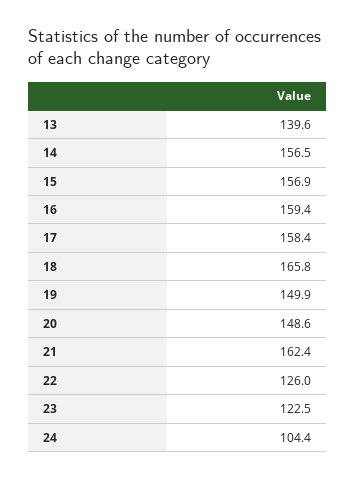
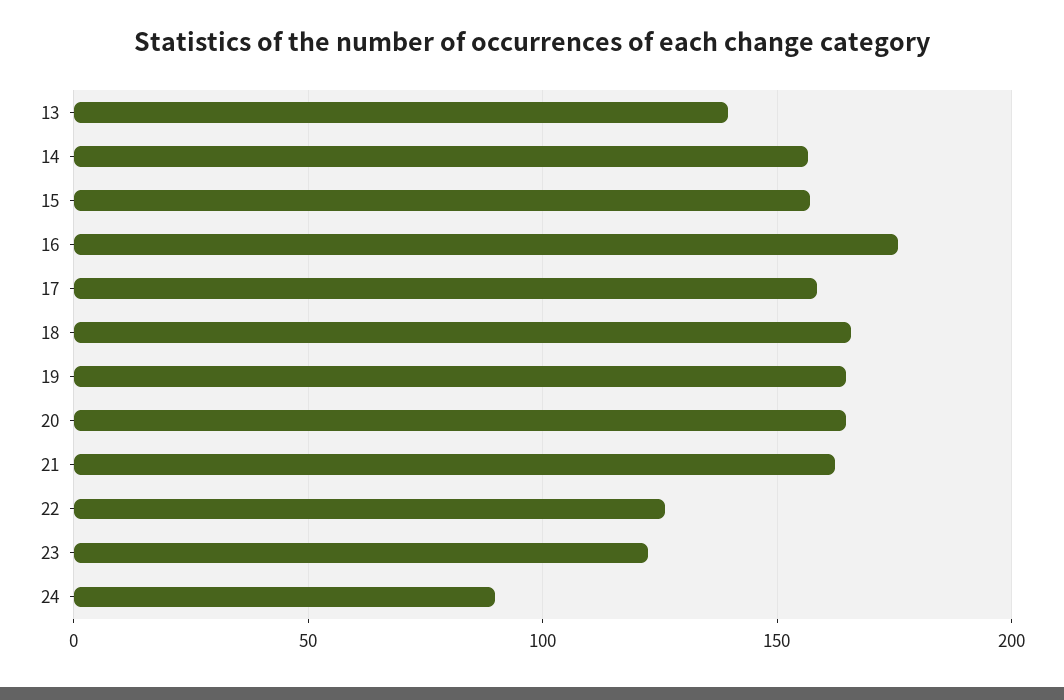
16: 159.4 -> 175
19: 149.9 -> 165
20: 148.6 -> 165
24: 104.4 -> 90

